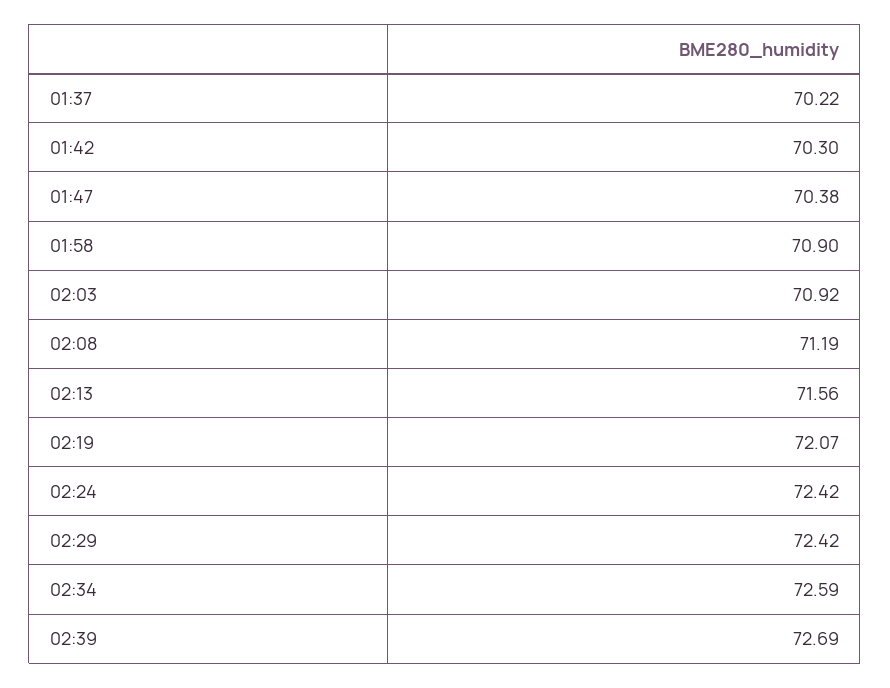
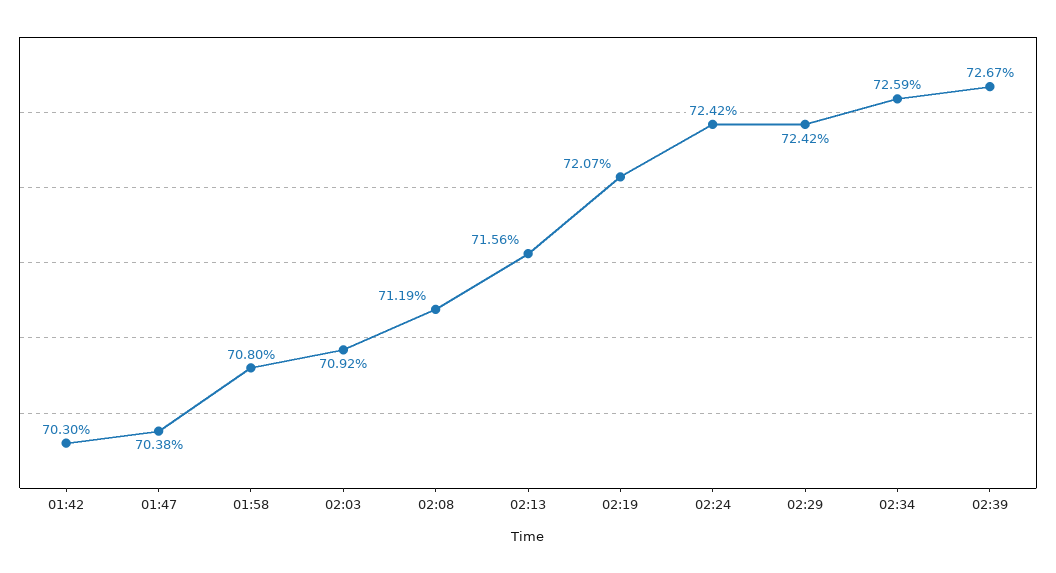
01:37: 70.22 -> none
01:58: 70.9 -> 70.8
02:39: 72.69 -> 72.67

